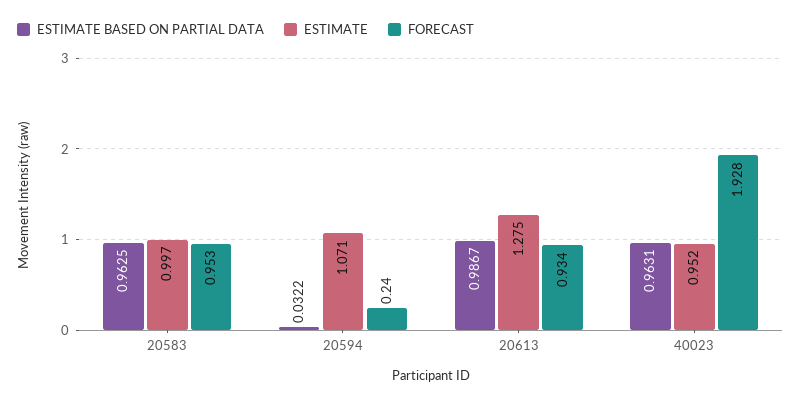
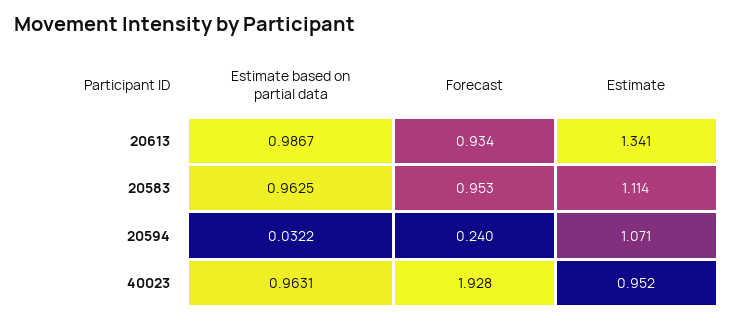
ESTIMATE, 20583: 0.997 -> 1.114
ESTIMATE, 20613: 1.275 -> 1.341

